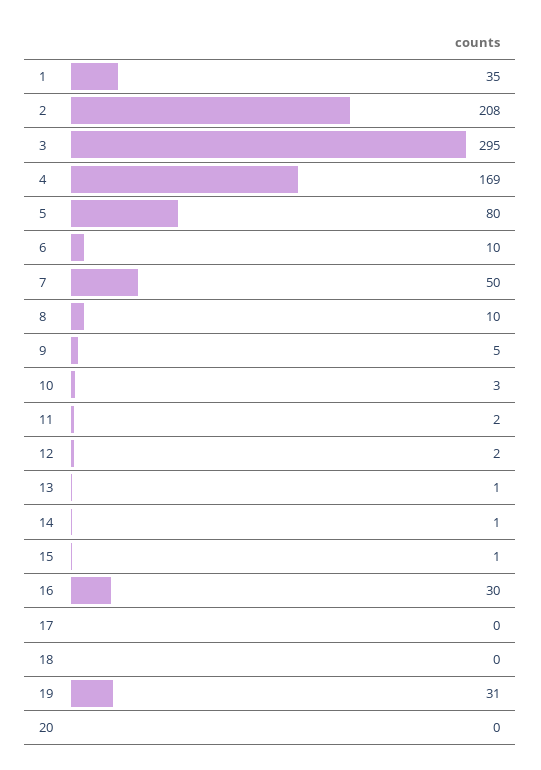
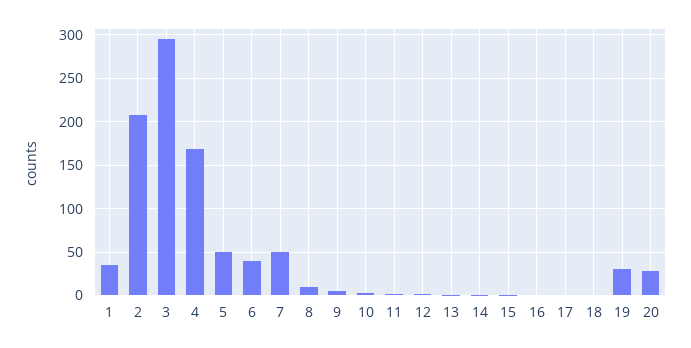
5: 80 -> 50
6: 10 -> 40
16: 30 -> 0
20: 0 -> 30

